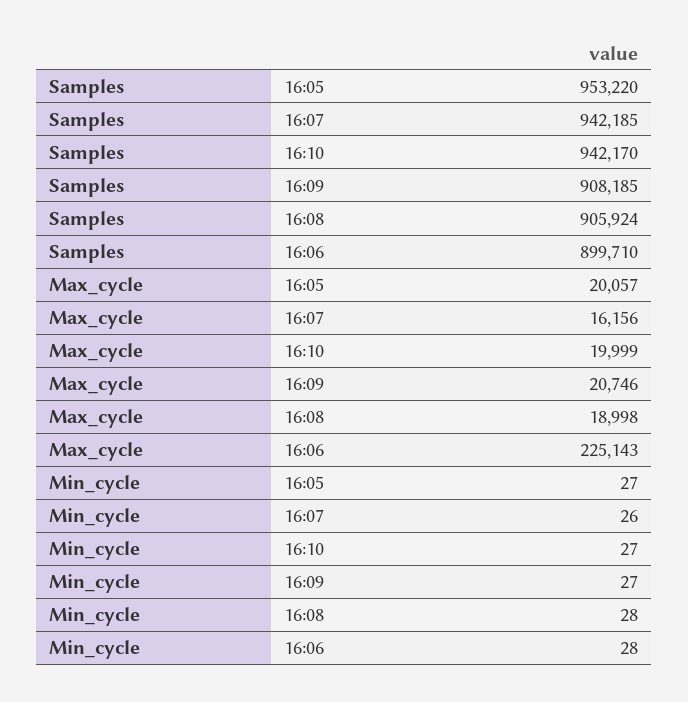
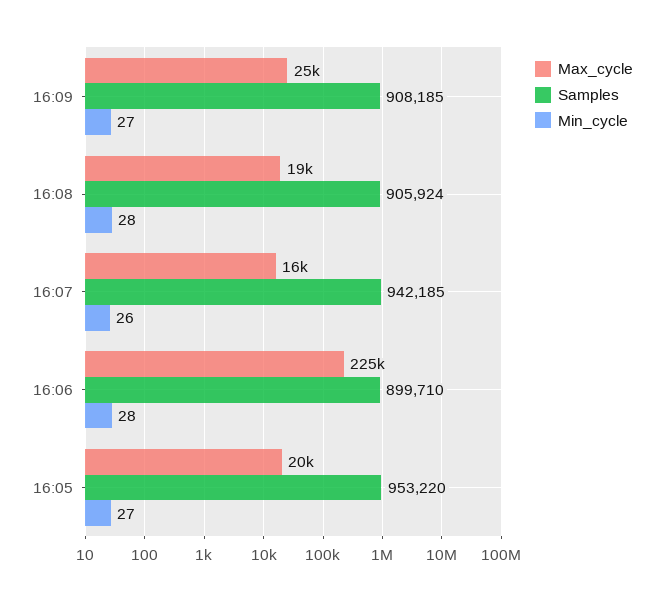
Samples, 16:10: 942170 -> none
Max_cycle, 16:10: 19999 -> none
Max_cycle, 16:09: 20746 -> 25000
Min_cycle, 16:10: 27 -> none

